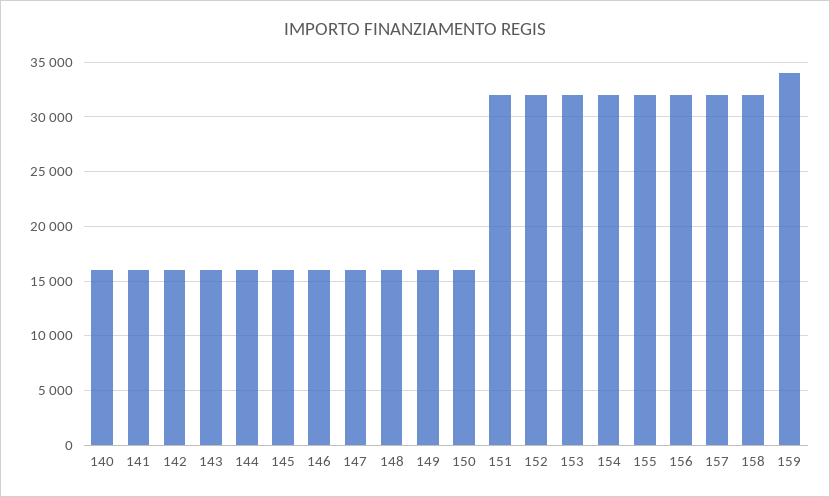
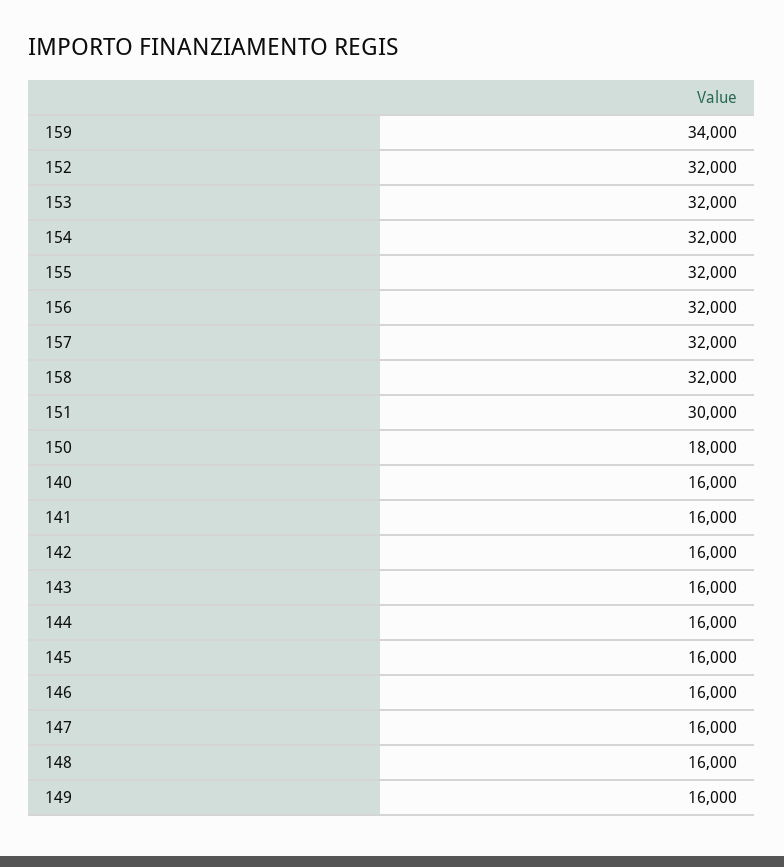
150: 16000 -> 18000
151: 32000 -> 30000

